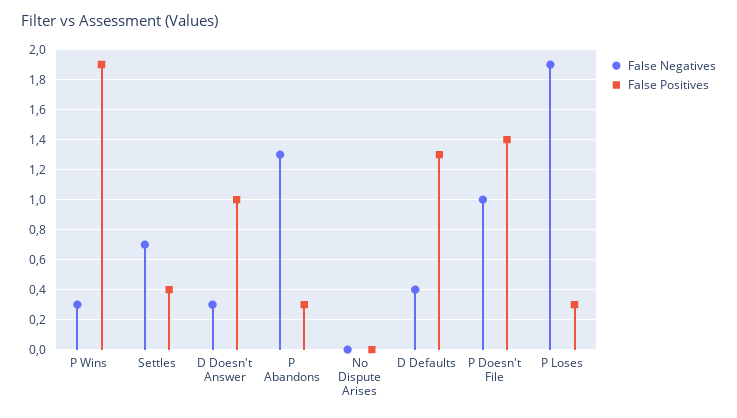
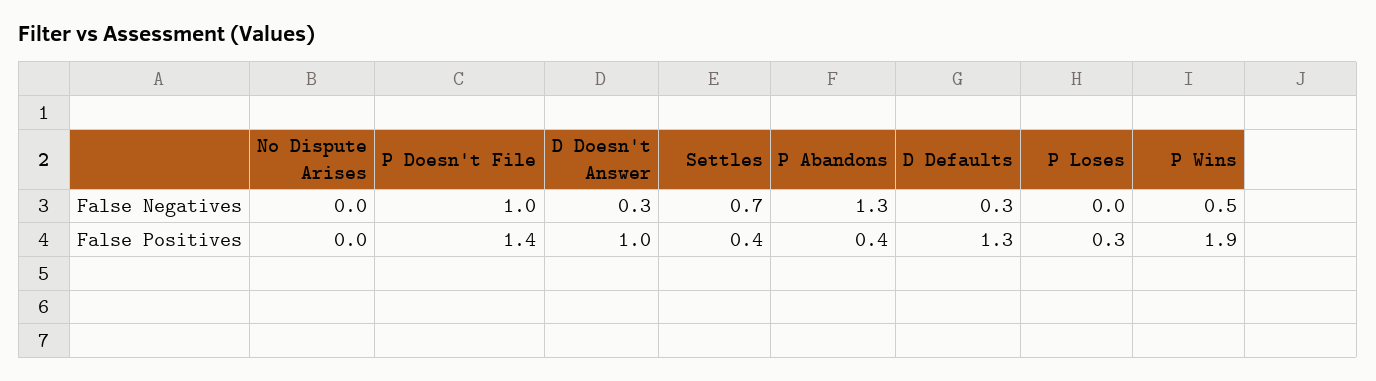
False Negatives, P Wins: 0.3 -> 0.5
False Positives, P Abandons: 0.3 -> 0.4
False Negatives, D Defaults: 0.4 -> 0.3
False Negatives, P Loses: 1.9 -> 0

